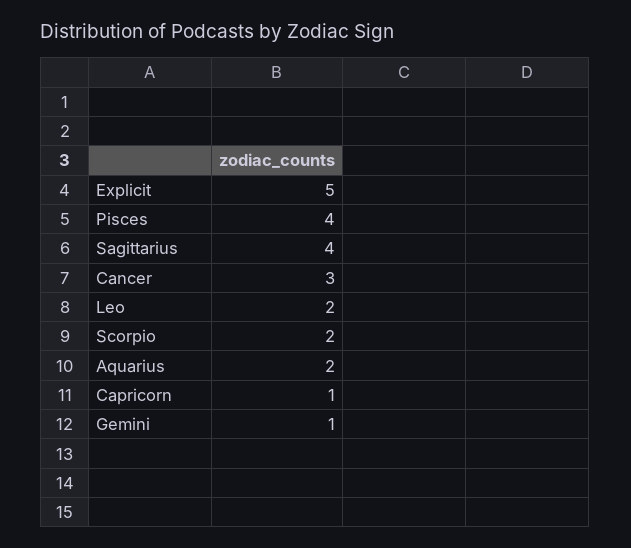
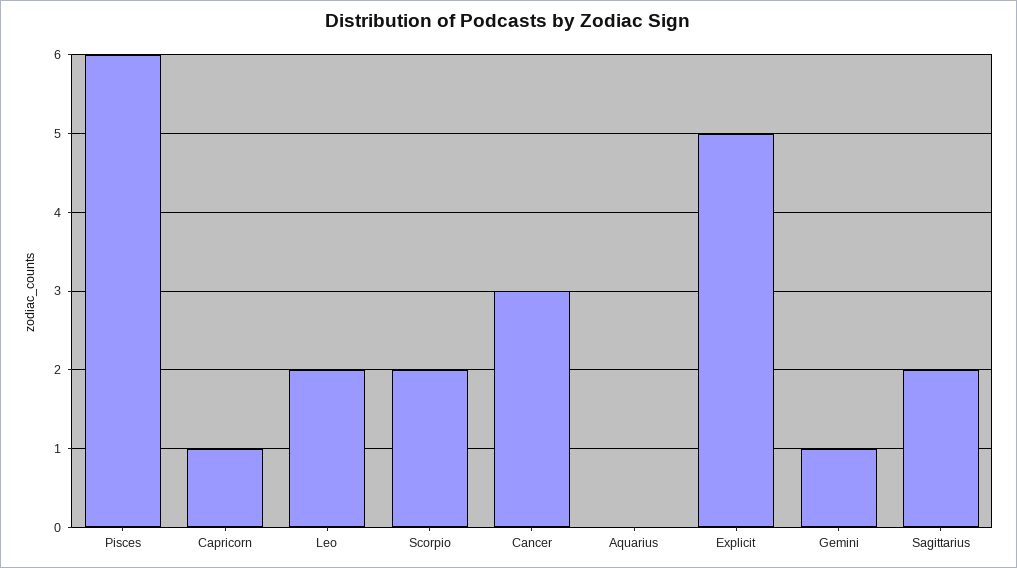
Pisces: 4 -> 6
Sagittarius: 4 -> 2
Aquarius: 2 -> 0

